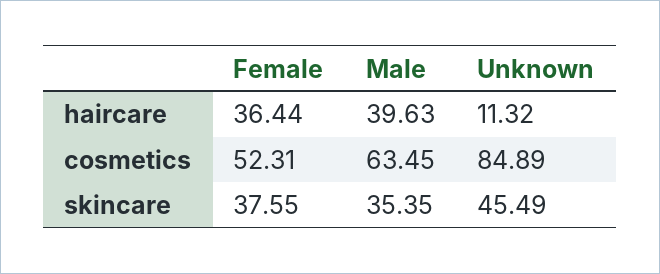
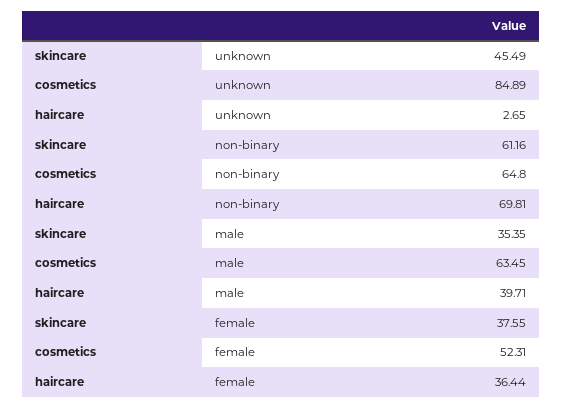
Male, haircare: 39.63 -> 39.71
Unknown, haircare: 11.32 -> 2.65
non-binary, skincare: none -> 61.16
non-binary, cosmetics: none -> 64.8
non-binary, haircare: none -> 69.81

